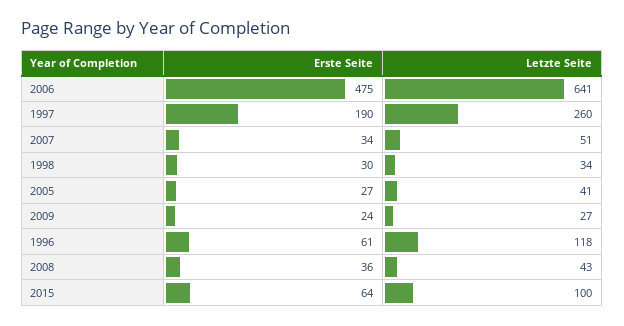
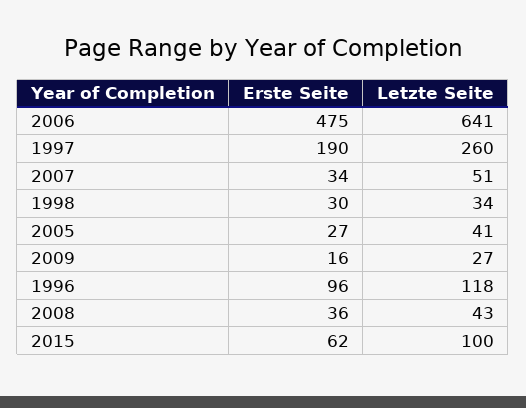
Erste Seite, 2009: 24 -> 16
Erste Seite, 1996: 61 -> 96
Erste Seite, 2015: 64 -> 62

